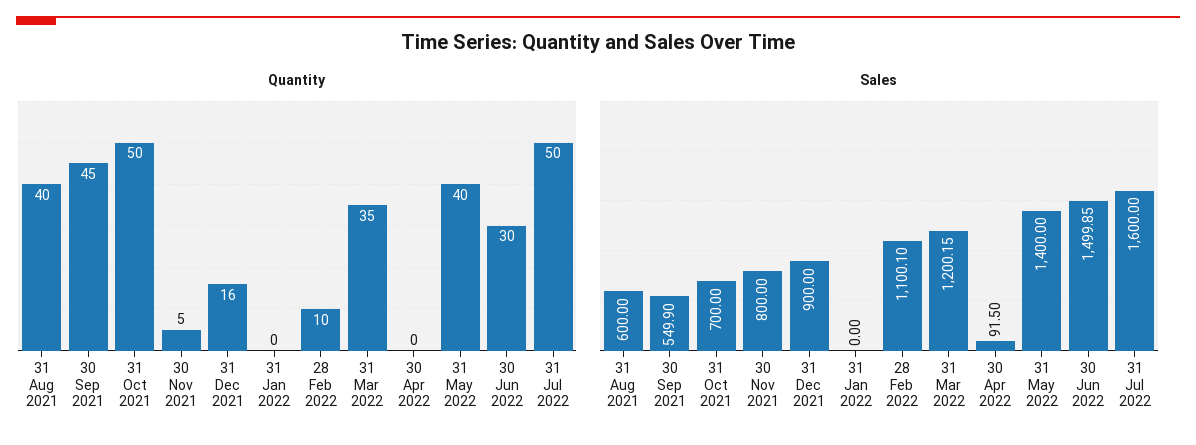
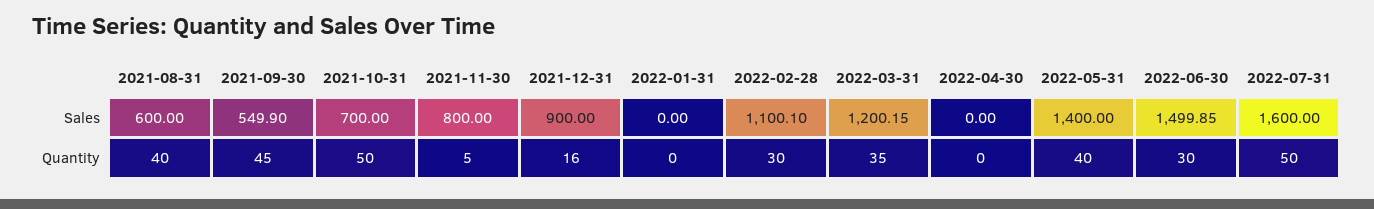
Quantity, 28 Feb 2022: 10 -> 30
Sales, 30 Apr 2022: 91.5 -> 0

